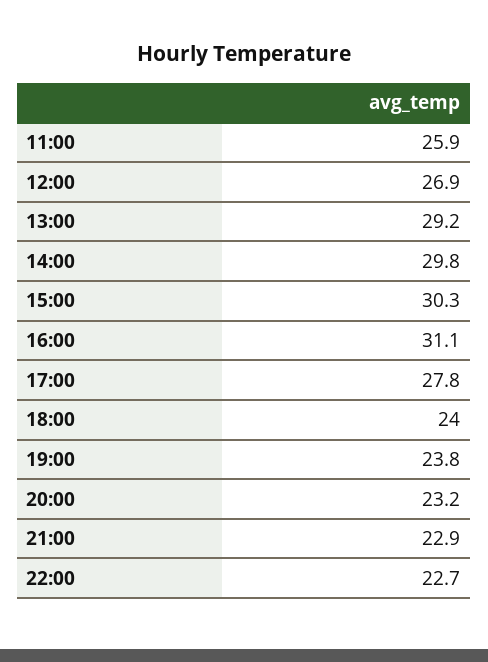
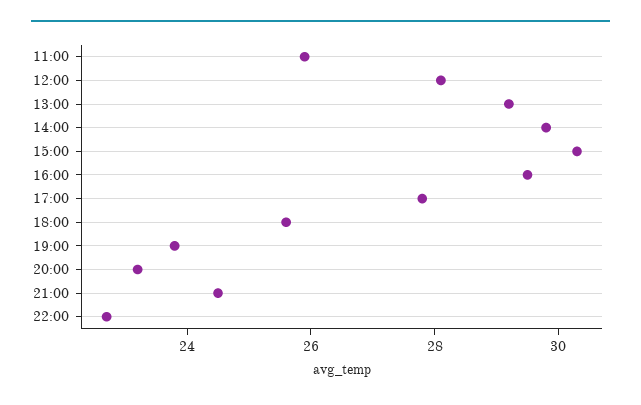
12:00: 26.9 -> 28
16:00: 31.1 -> 29.5
18:00: 24 -> 25.5
21:00: 22.9 -> 24.5

